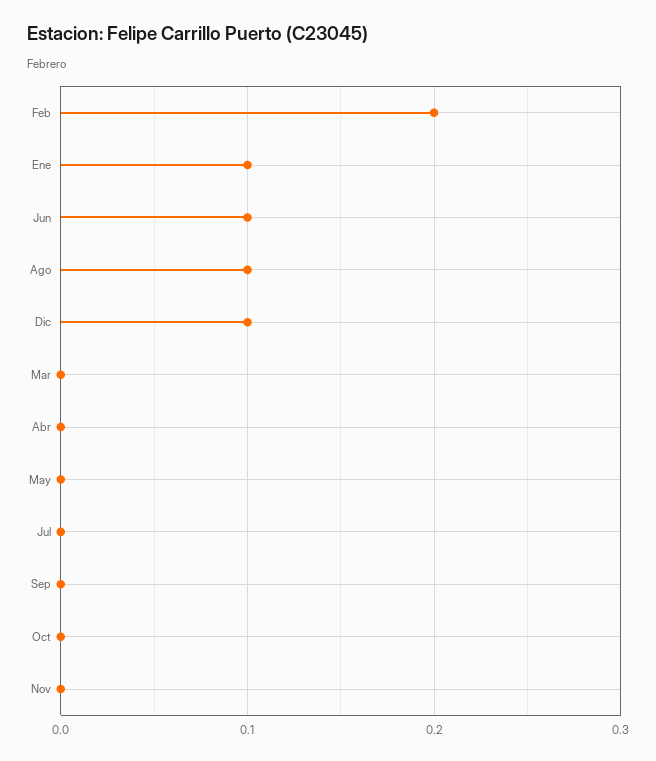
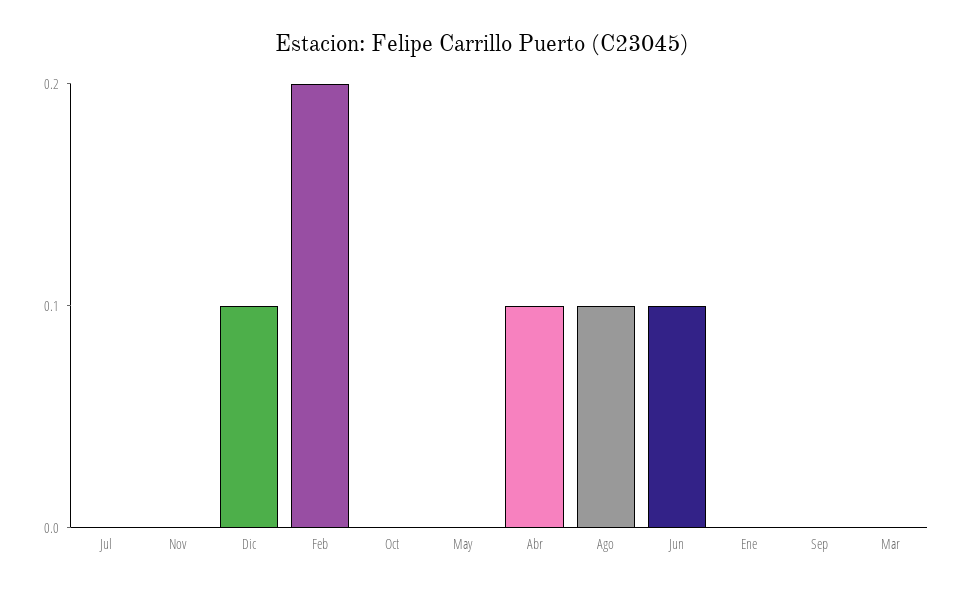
Ene: 0.1 -> 0
Abr: 0 -> 0.1

